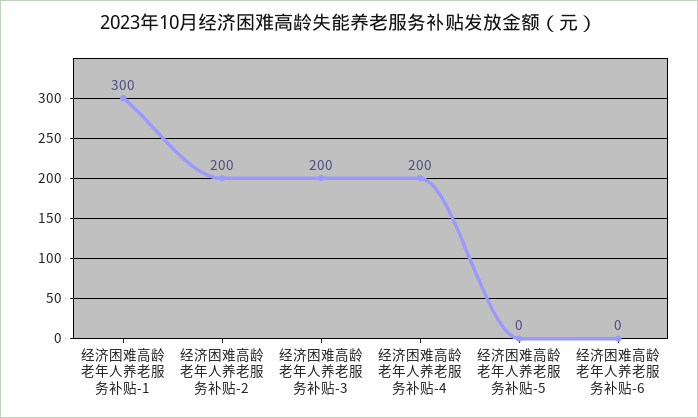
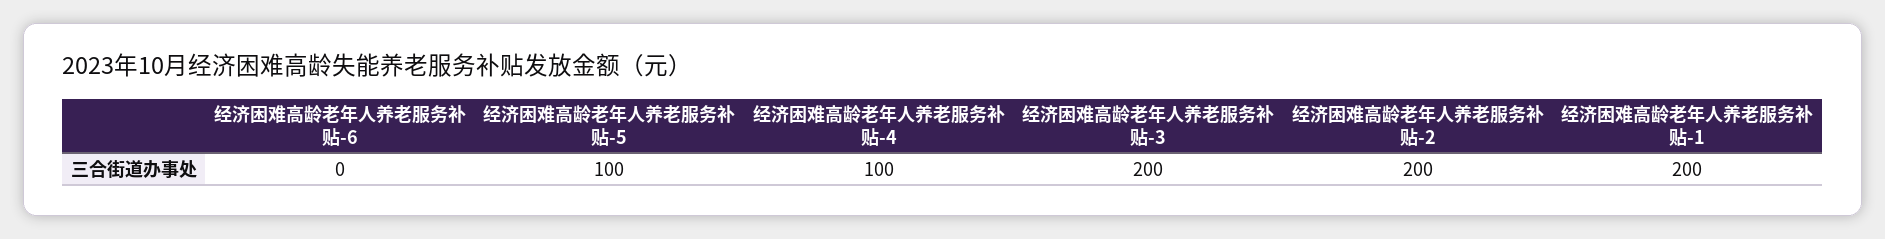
经济困难高龄老年人养老服务补贴-1: 300 -> 200
经济困难高龄老年人养老服务补贴-4: 200 -> 100
经济困难高龄老年人养老服务补贴-5: 0 -> 100

